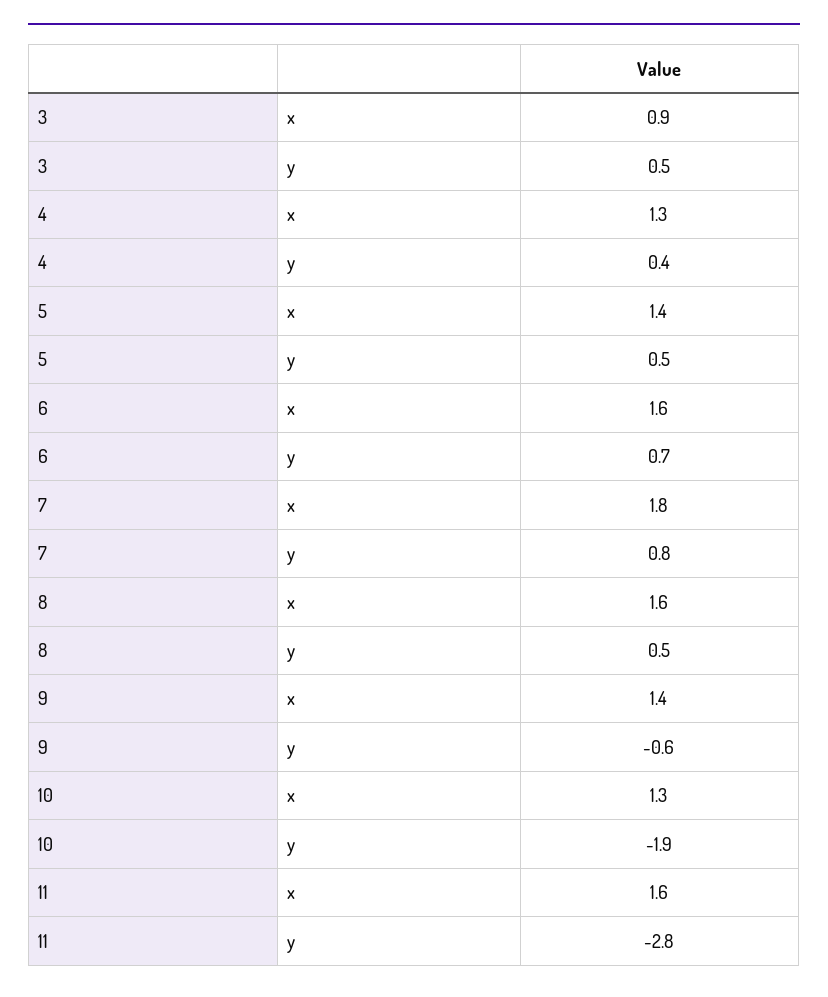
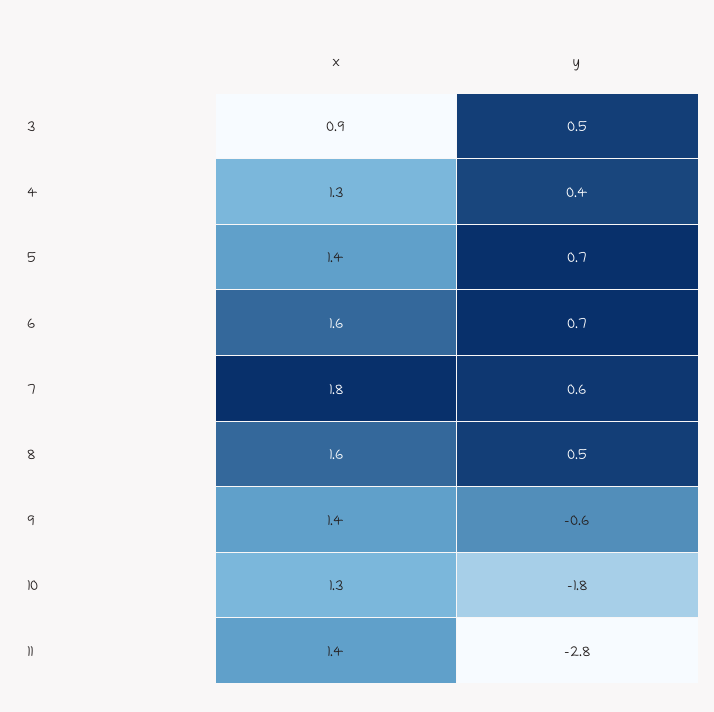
5, y: 0.5 -> 0.7
7, y: 0.8 -> 0.6
10, y: -1.9 -> -1.8
11, x: 1.6 -> 1.4

